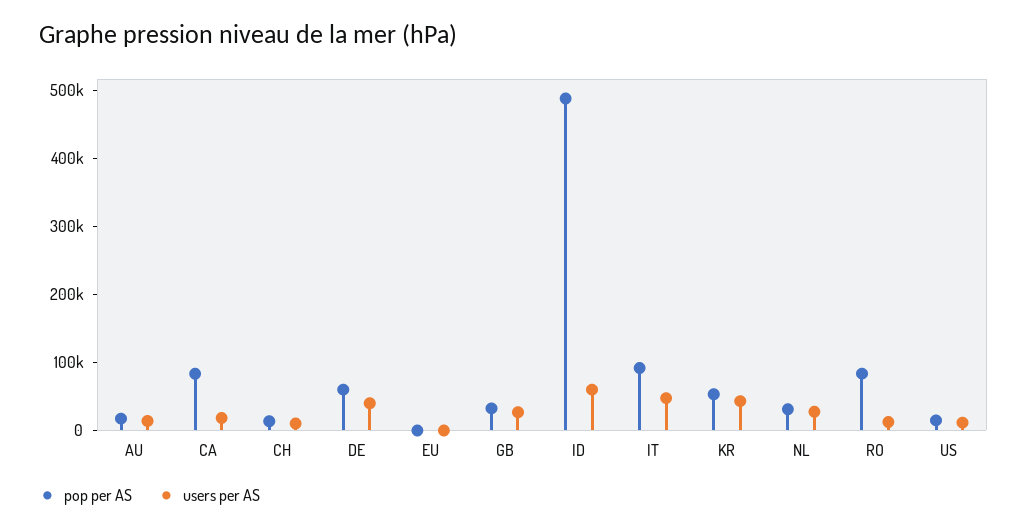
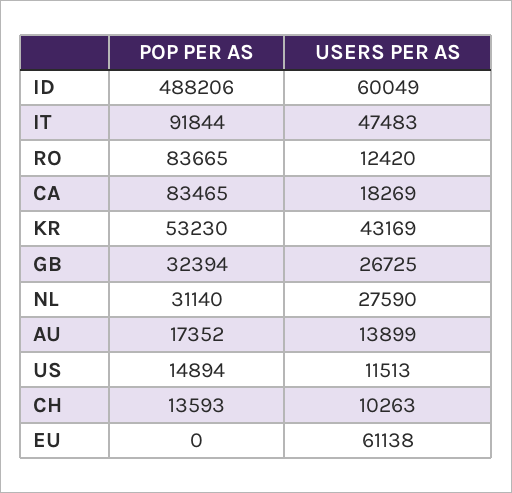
pop per AS, DE: 60000 -> none
users per AS, DE: 40000 -> none
users per AS, EU: 0 -> 61138

